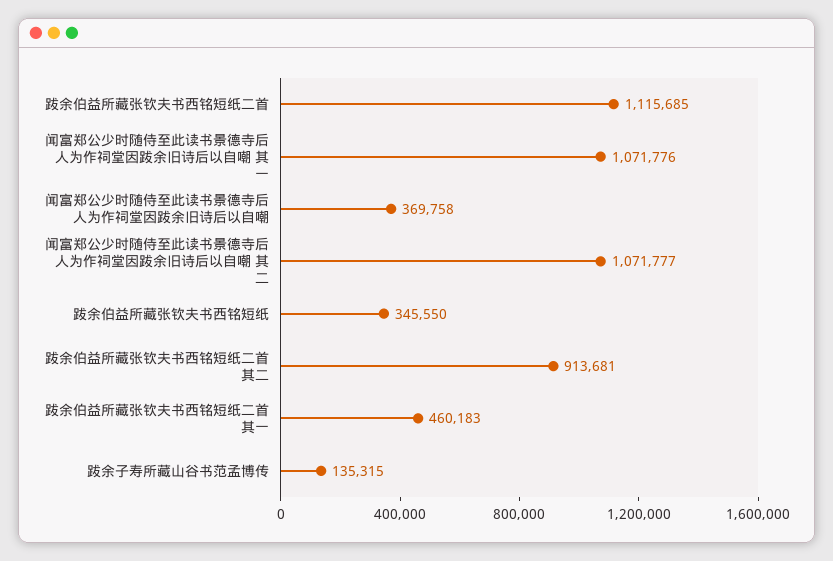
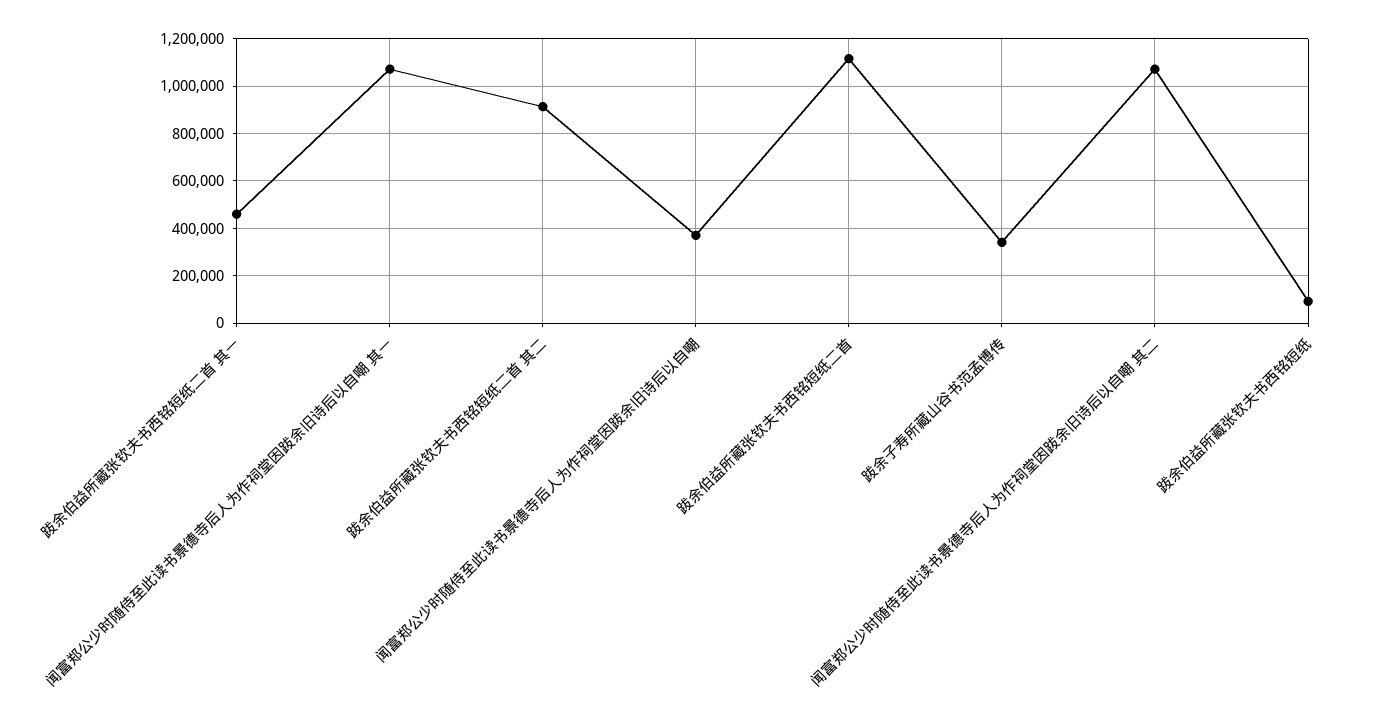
跋余伯益所藏张钦夫书西铭短纸: 345550 -> 100000
跋余子寿所藏山谷书范孟博传: 135315 -> 350000

